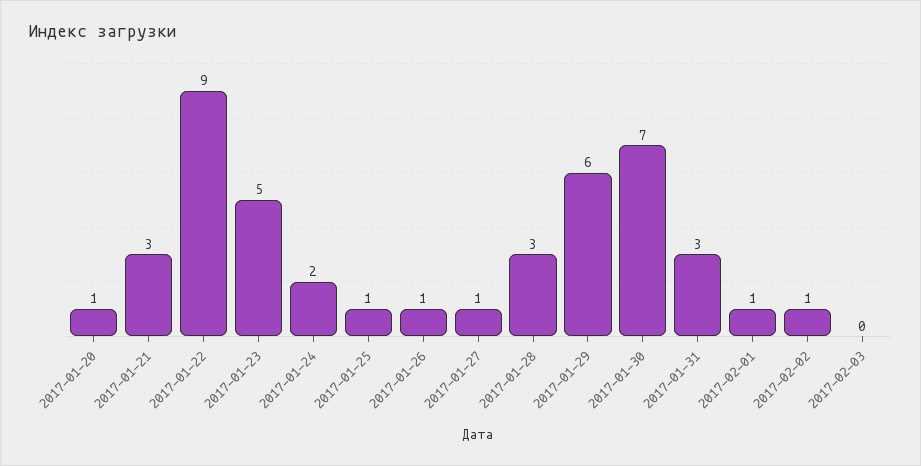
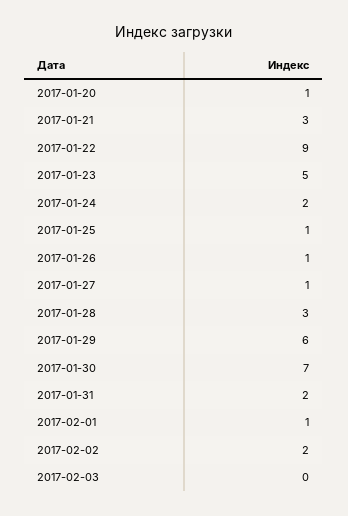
2017-01-31: 3 -> 2
2017-02-02: 1 -> 2

